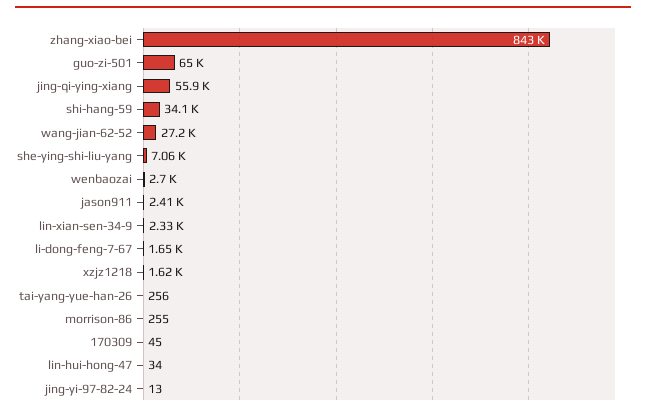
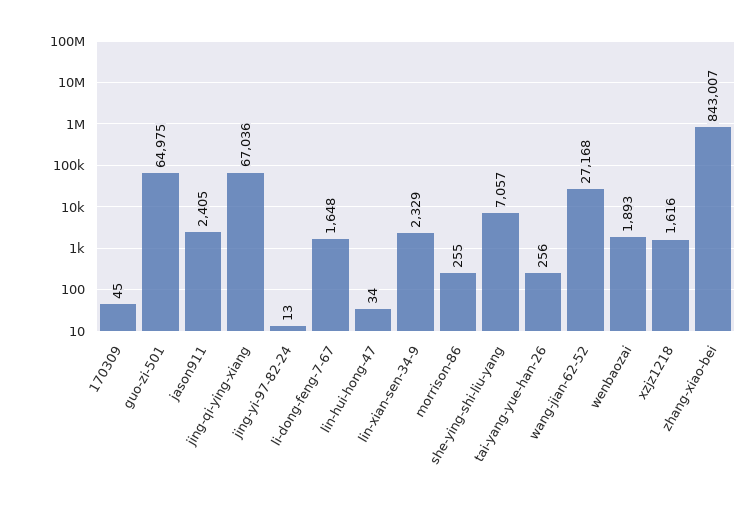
jing-qi-ying-xiang: 55900 -> 67036
shi-hang-59: 34100 -> none
wenbaozai: 2700 -> 1893

